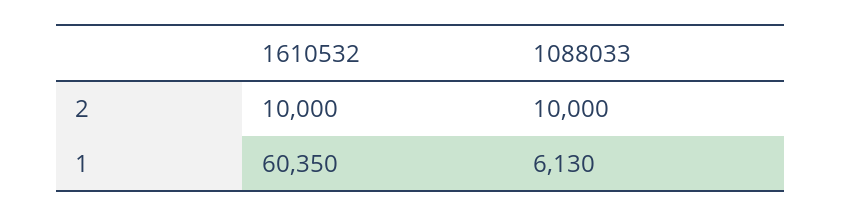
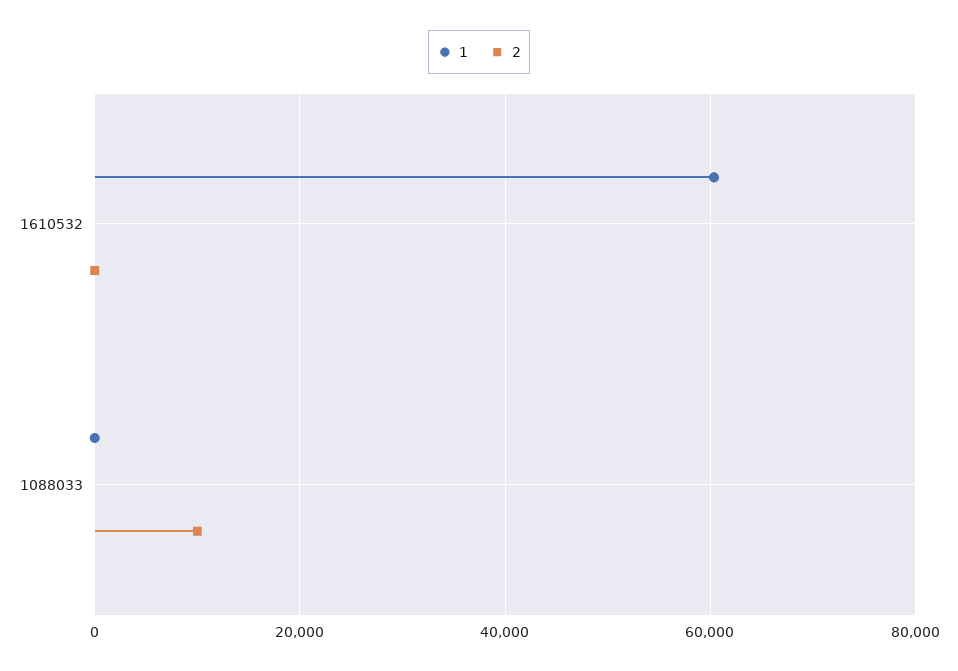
2, 1610532: 10000 -> 0
1, 1088033: 6130 -> 0

